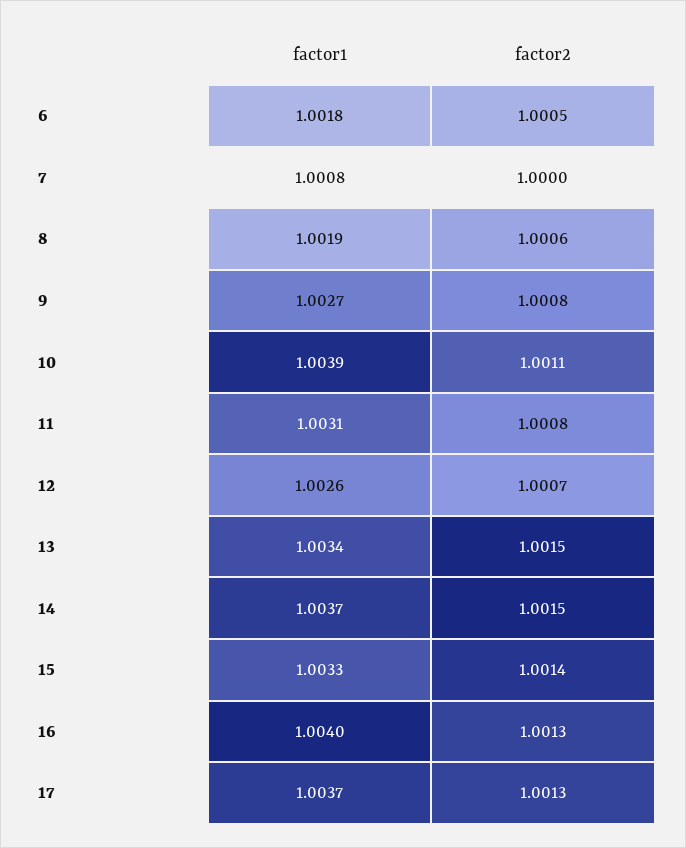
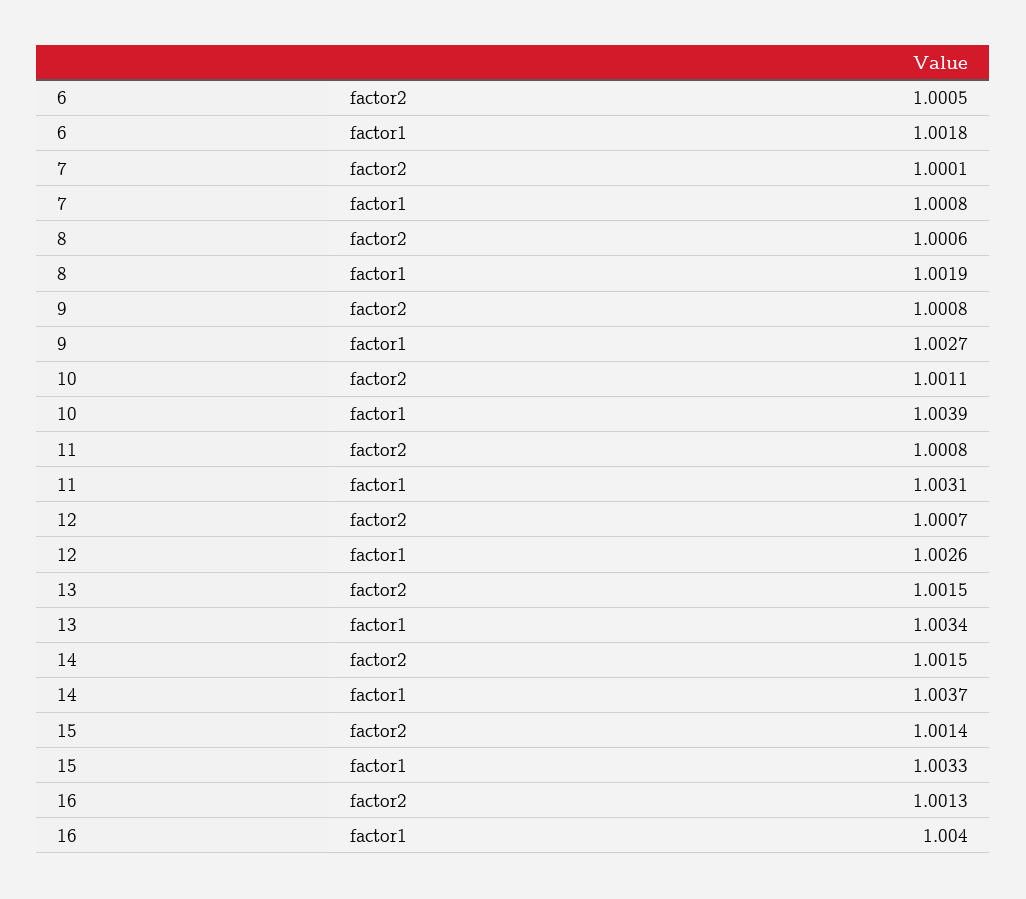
factor2, 7: 1 -> 1.0001
factor1, 17: 1.0037 -> none
factor2, 17: 1.0013 -> none

